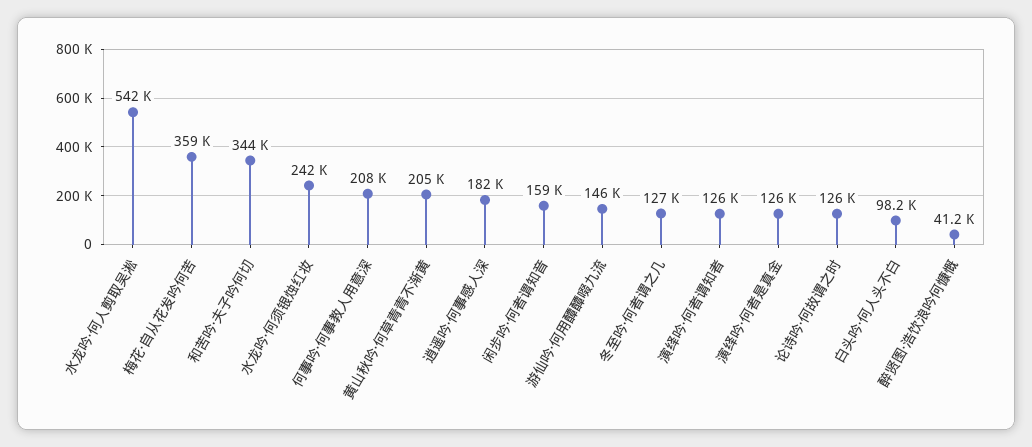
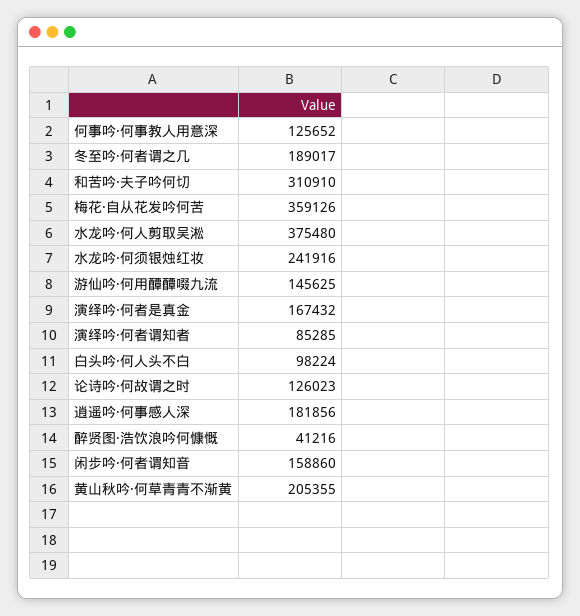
水龙吟·何人剪取吴淞: 542000 -> 375480
和苦吟·夫子吟何切: 344000 -> 310910
何事吟·何事教人用意深: 208000 -> 125652
冬至吟·何者谓之几: 127000 -> 189017
演绎吟·何者谓知者: 126000 -> 85285
演绎吟·何者是真金: 126000 -> 167432

